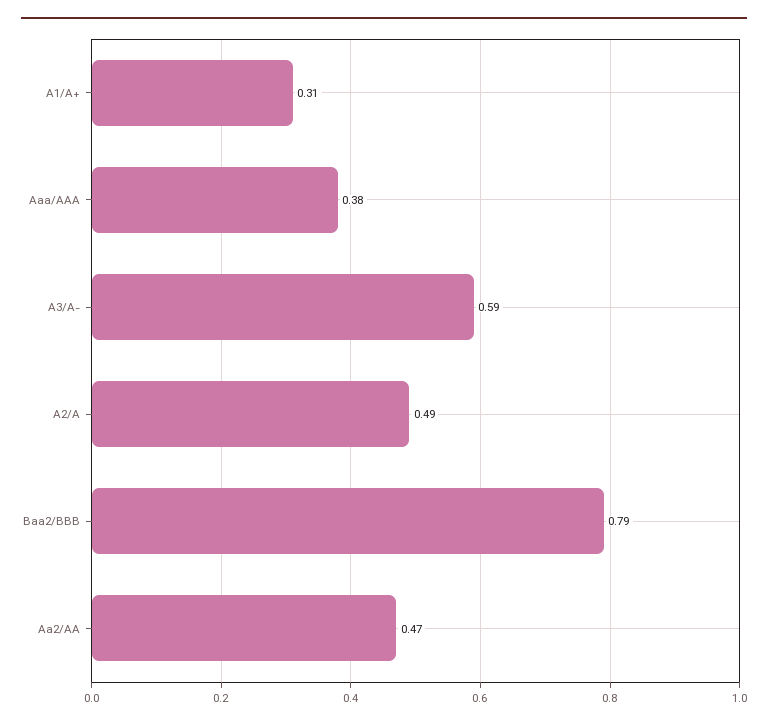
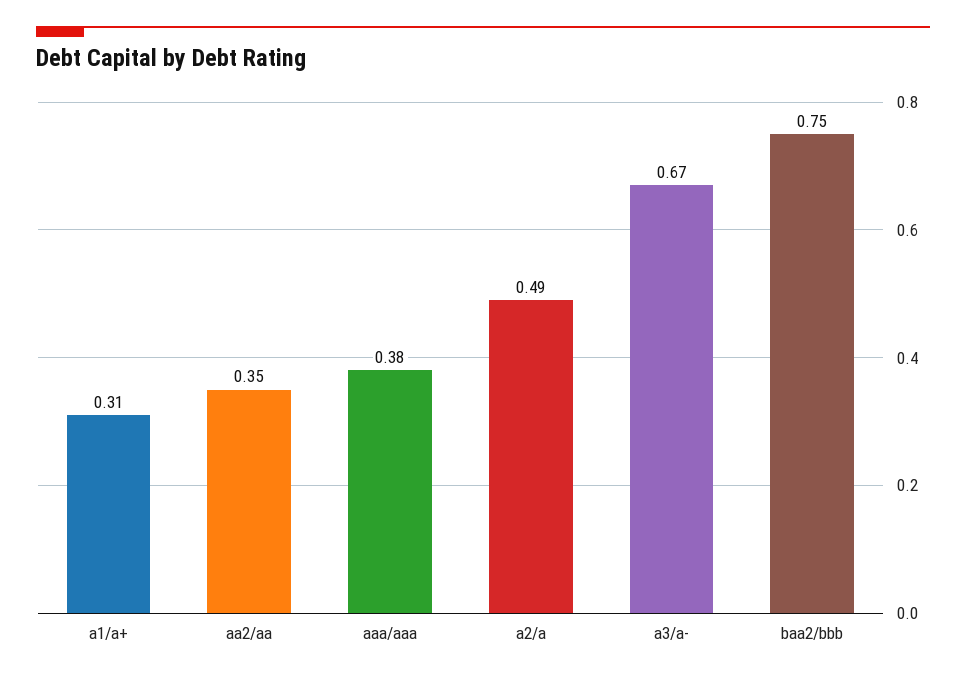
A3/A-: 0.59 -> 0.67
Baa2/BBB: 0.79 -> 0.75
Aa2/AA: 0.47 -> 0.35

